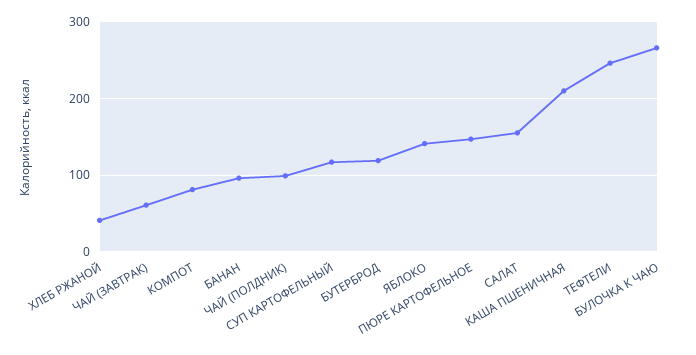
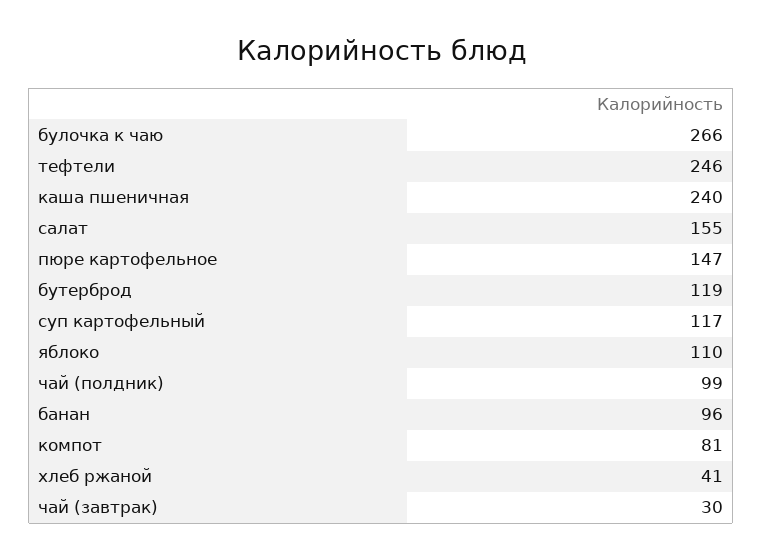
ЧАЙ (ЗАВТРАК): 60 -> 30
ЯБЛОКО: 140 -> 110
КАША ПШЕНИЧНАЯ: 210 -> 240

